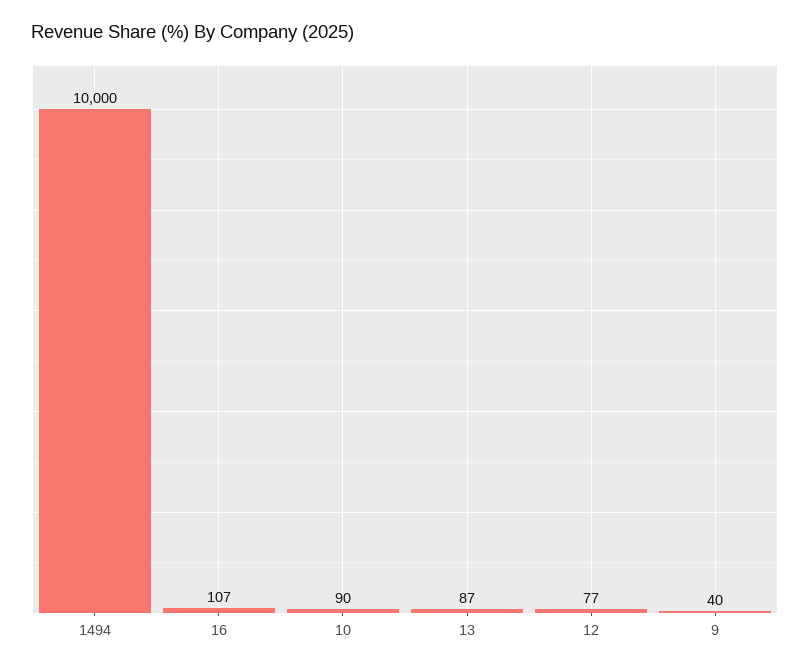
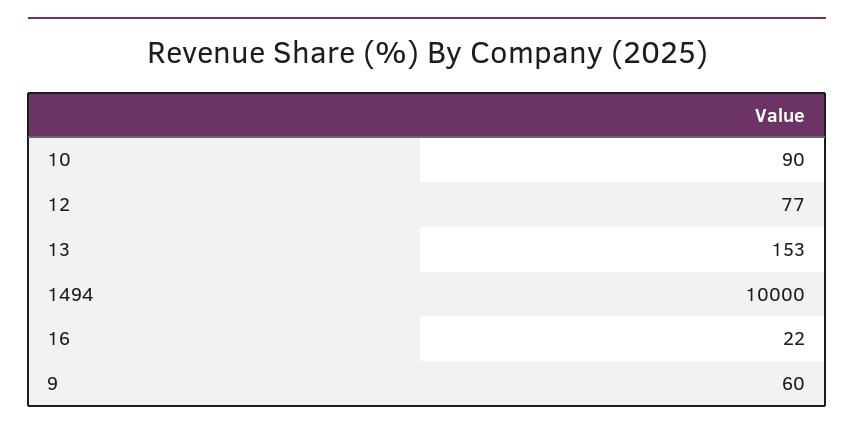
16: 107 -> 22
13: 87 -> 153
9: 40 -> 60

